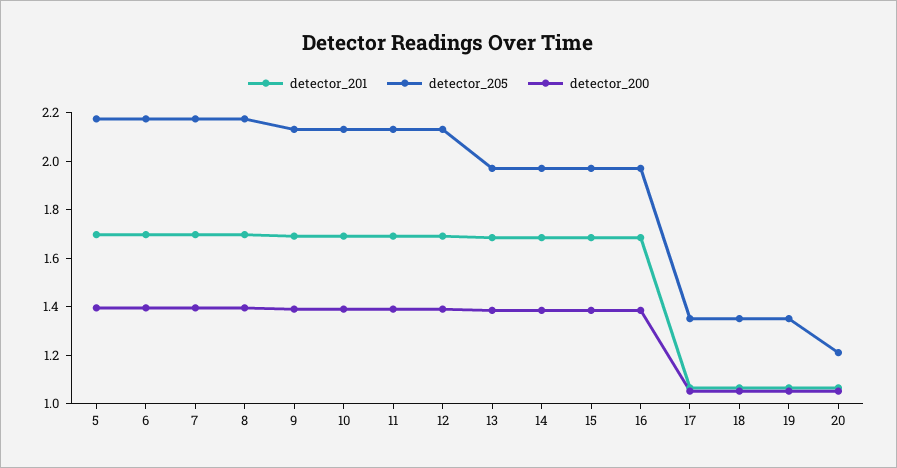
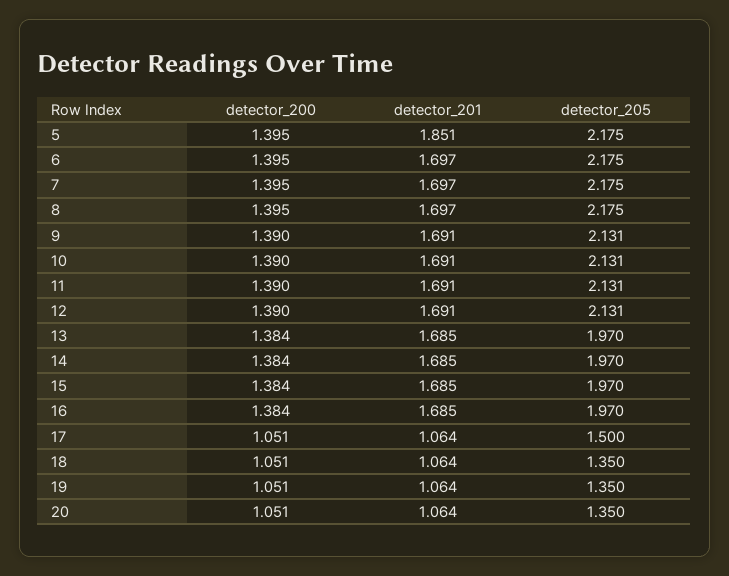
detector_201, 5: 1.7 -> 1.851
detector_205, 17: 1.35 -> 1.5
detector_205, 20: 1.2 -> 1.35

